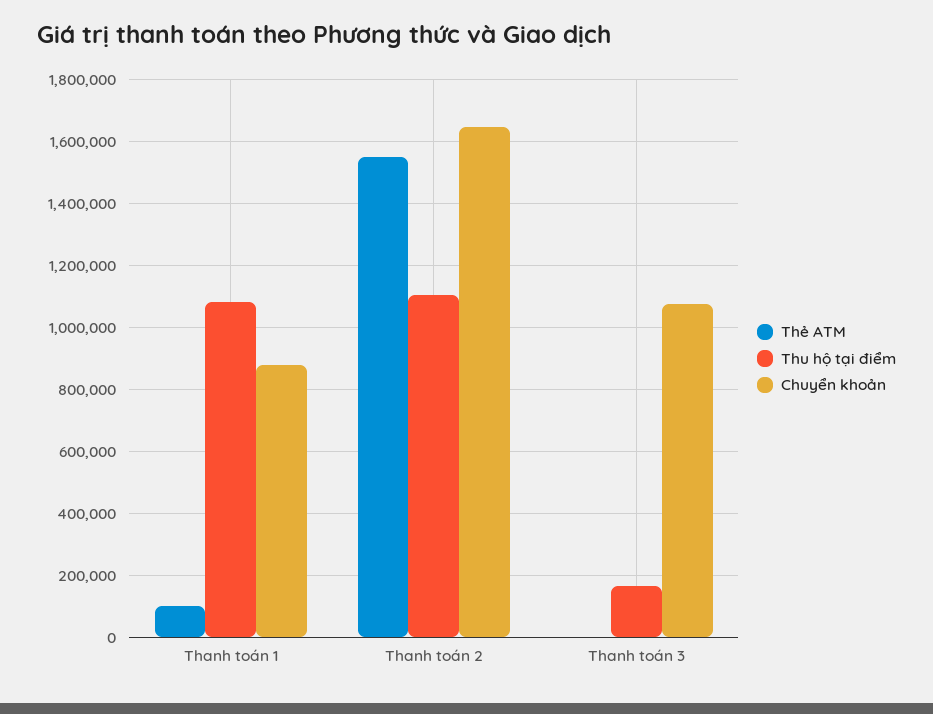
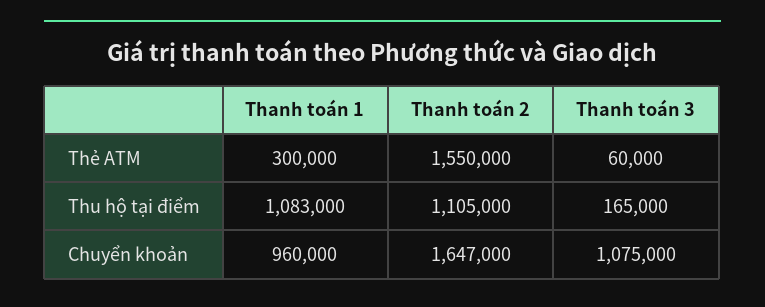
Thẻ ATM, Thanh toán 1: 100000 -> 300000
Chuyển khoản, Thanh toán 1: 880000 -> 960000
Thẻ ATM, Thanh toán 3: 0 -> 60000

